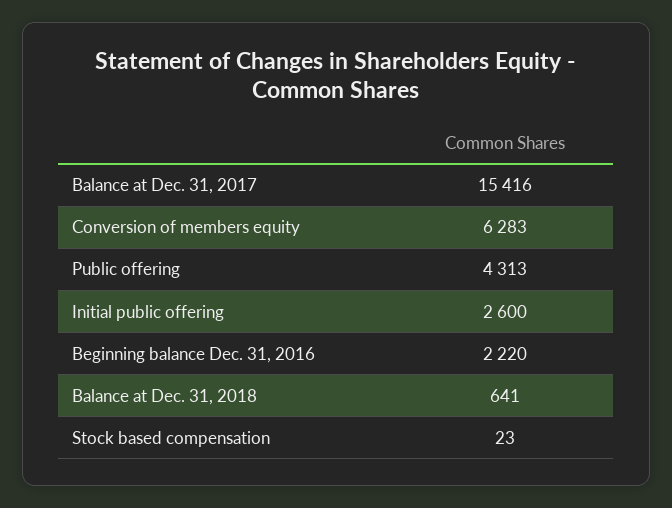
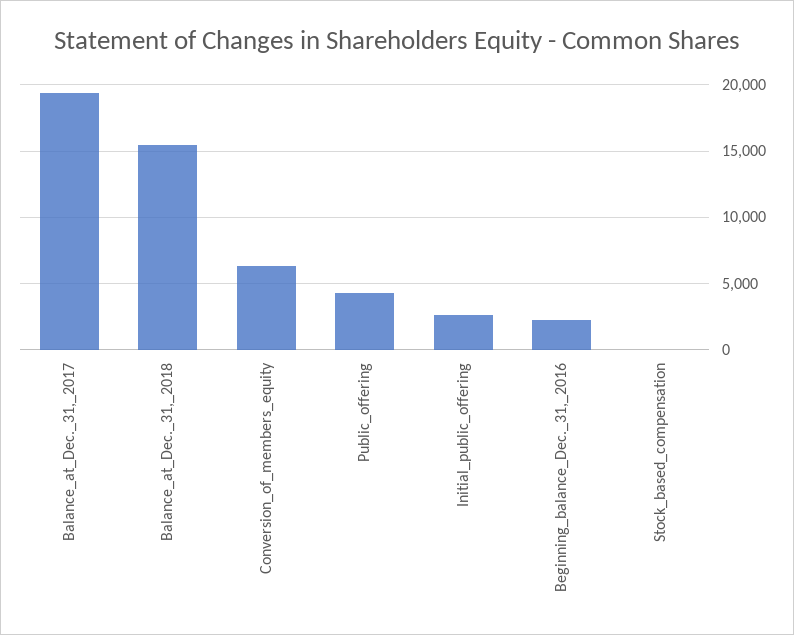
Balance at Dec. 31, 2017: 15416 -> 19500
Balance at Dec. 31, 2018: 641 -> 15500

